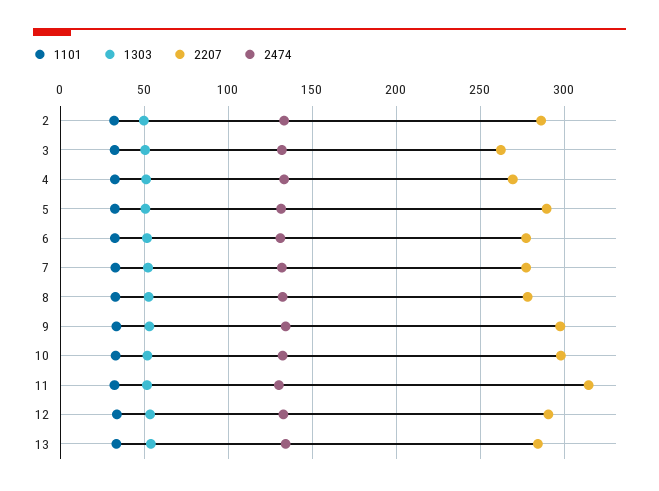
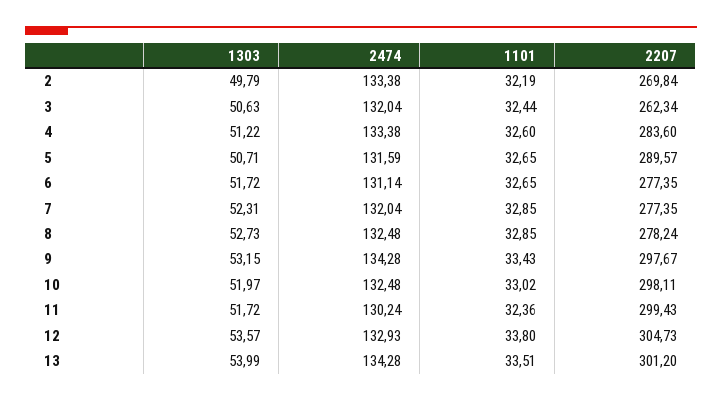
2207, 2: 285 -> 269.84
2207, 4: 270 -> 283.6
2207, 11: 315 -> 299.43
2207, 12: 290 -> 304.73
2207, 13: 285 -> 301.2

